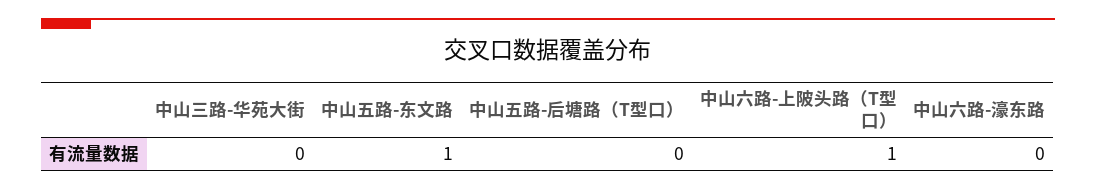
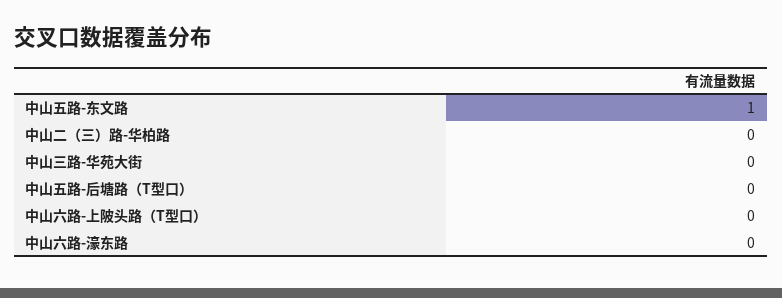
中山六路-上陂头路（T型口）: 1 -> 0
中山二（三）路-华柏路: none -> 0

